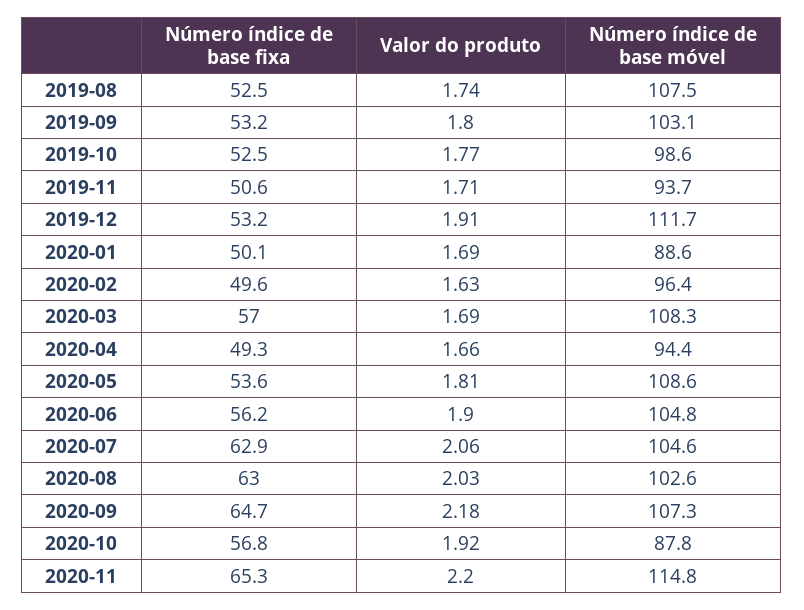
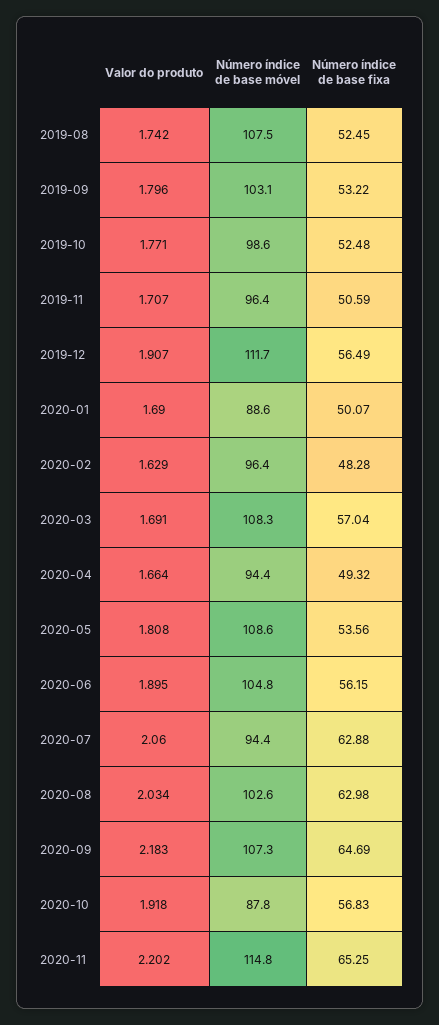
Número índice de base móvel, 2019-11: 93.7 -> 96.4
Número índice de base fixa, 2019-12: 53.2 -> 56.49
Número índice de base fixa, 2020-02: 49.6 -> 48.28
Número índice de base móvel, 2020-07: 104.6 -> 94.4

